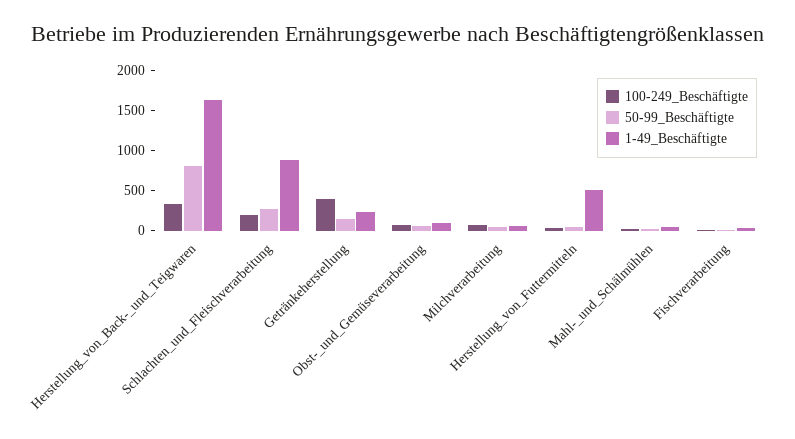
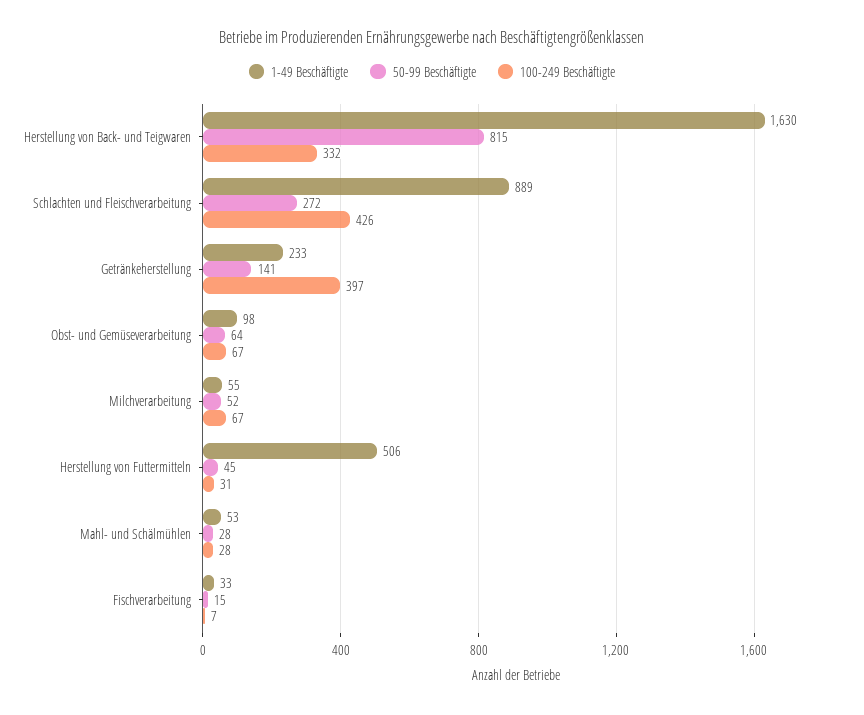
100-249_Beschäftigte, Schlachten_und_Fleischverarbeitung: 200 -> 426

